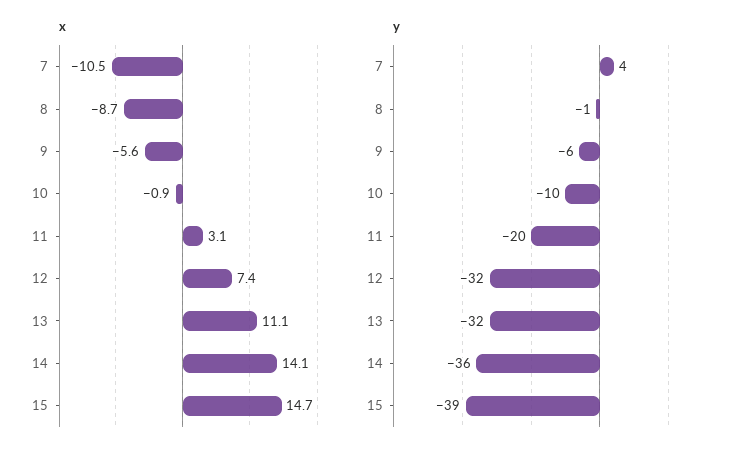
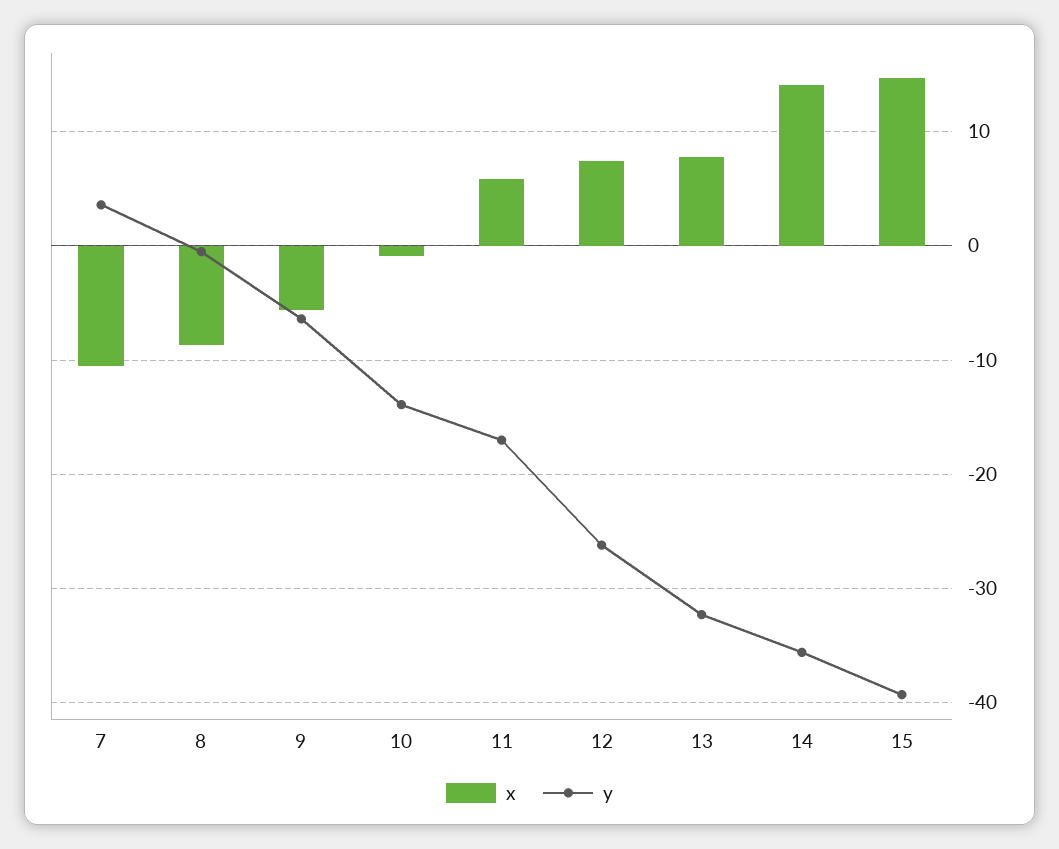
x, 11: 3.1 -> 6
x, 13: 11.1 -> 8
y, 10: -10 -> -14
y, 11: -20 -> -17
y, 12: -32 -> -26

